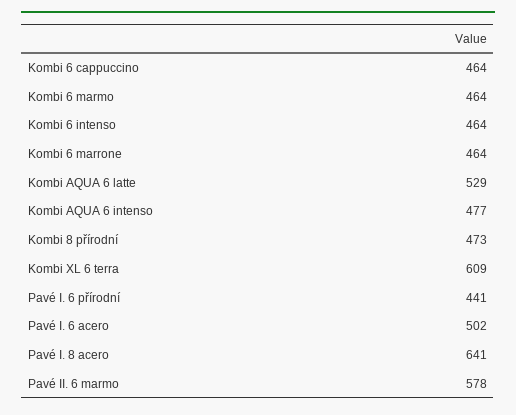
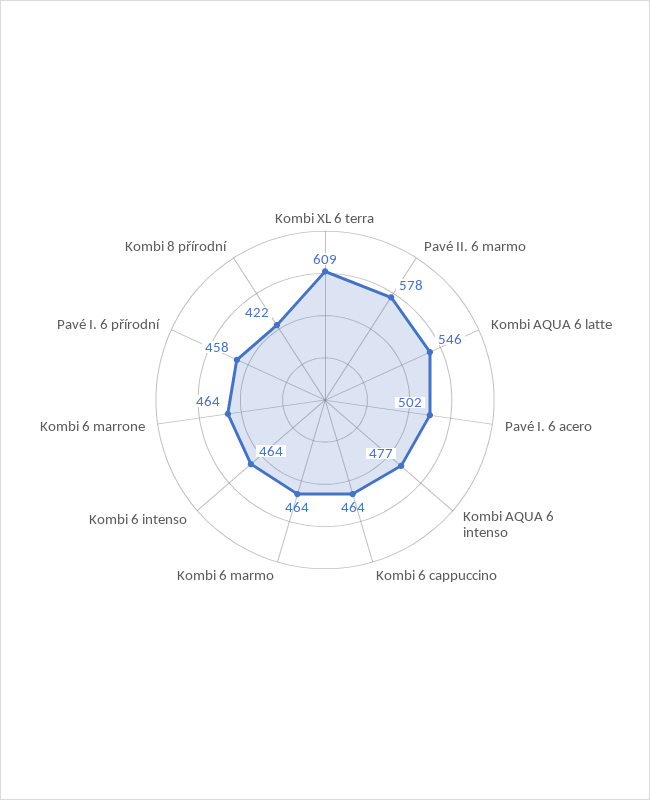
Kombi AQUA 6 latte: 529 -> 546
Kombi 8 přírodní: 473 -> 422
Pavé I. 6 přírodní: 441 -> 458
Pavé I. 8 acero: 641 -> none

